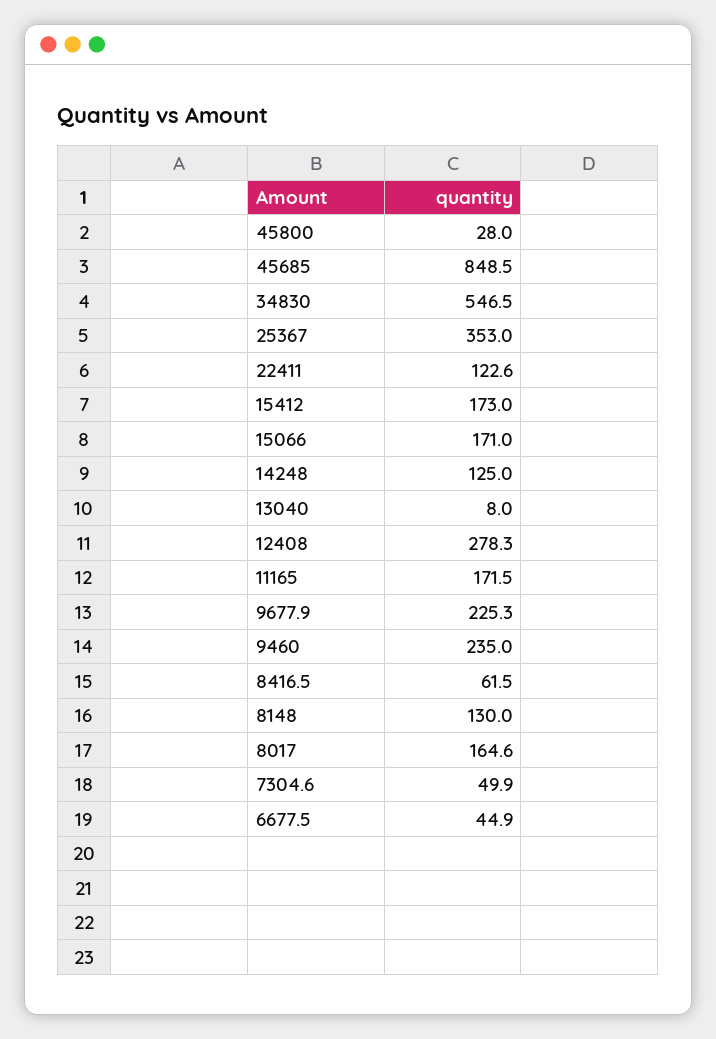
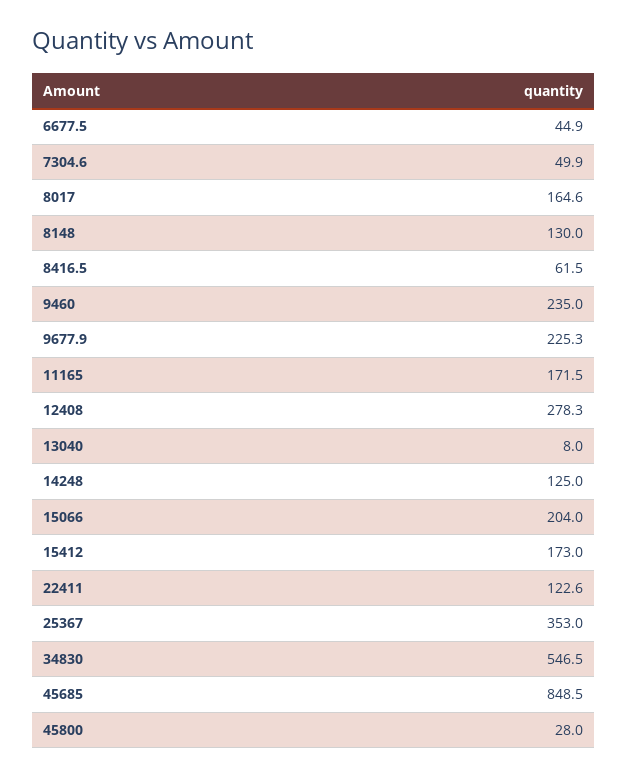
15066: 171 -> 204

